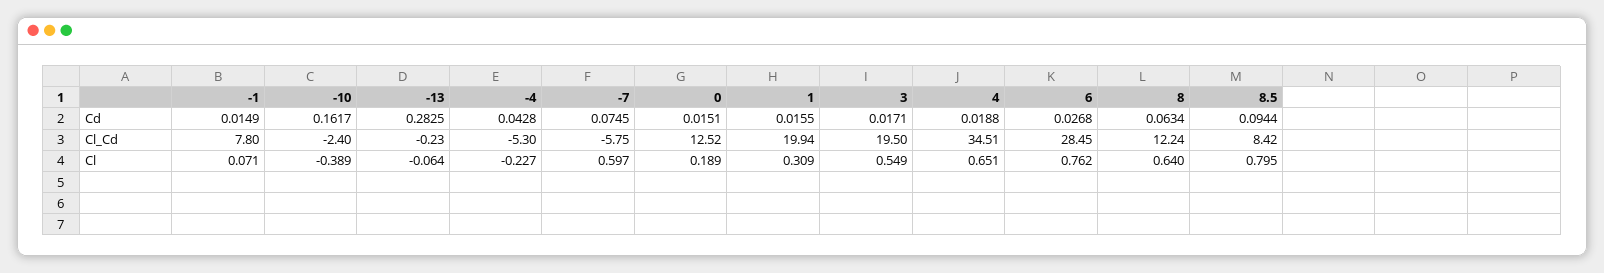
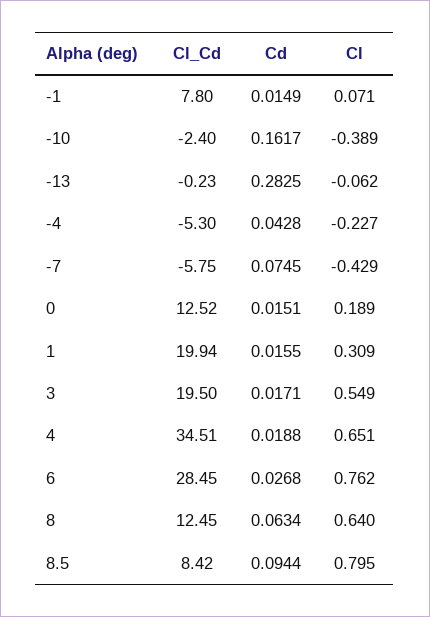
8, Cl_Cd: 12.24 -> 12.45
-13, Cl: -0.064 -> -0.062
-7, Cl: 0.597 -> -0.429

